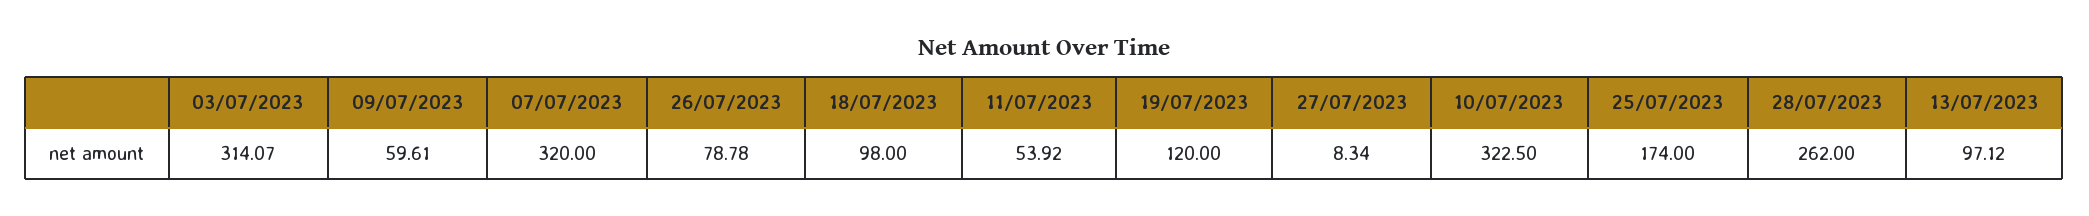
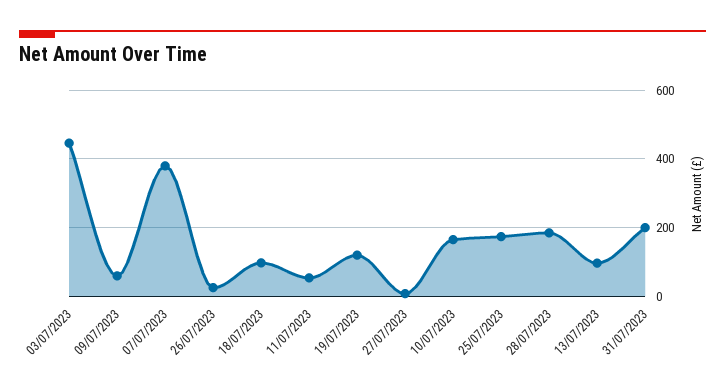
03/07/2023: 314.07 -> 440
07/07/2023: 320 -> 380
26/07/2023: 78.78 -> 20
10/07/2023: 322.5 -> 160
28/07/2023: 262 -> 180
31/07/2023: none -> 200

